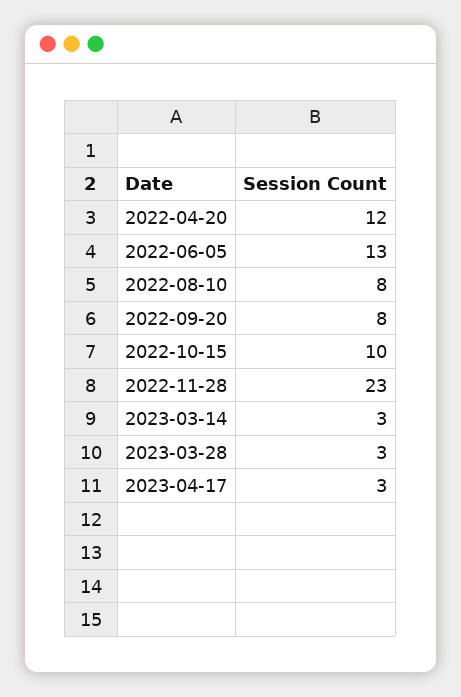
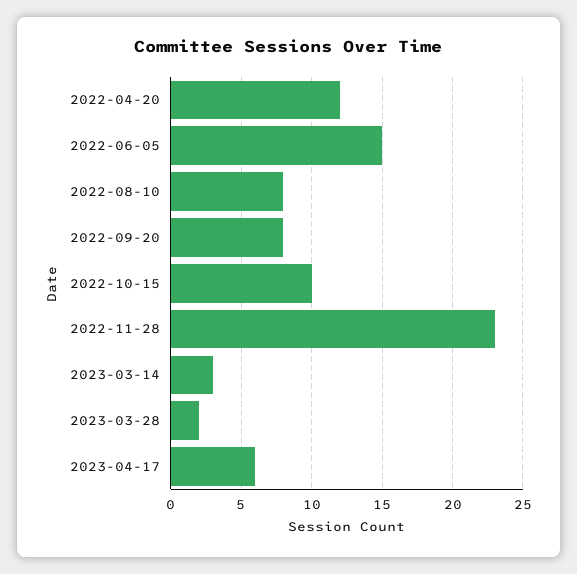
2022-06-05: 13 -> 15
2023-03-28: 3 -> 2
2023-04-17: 3 -> 6

